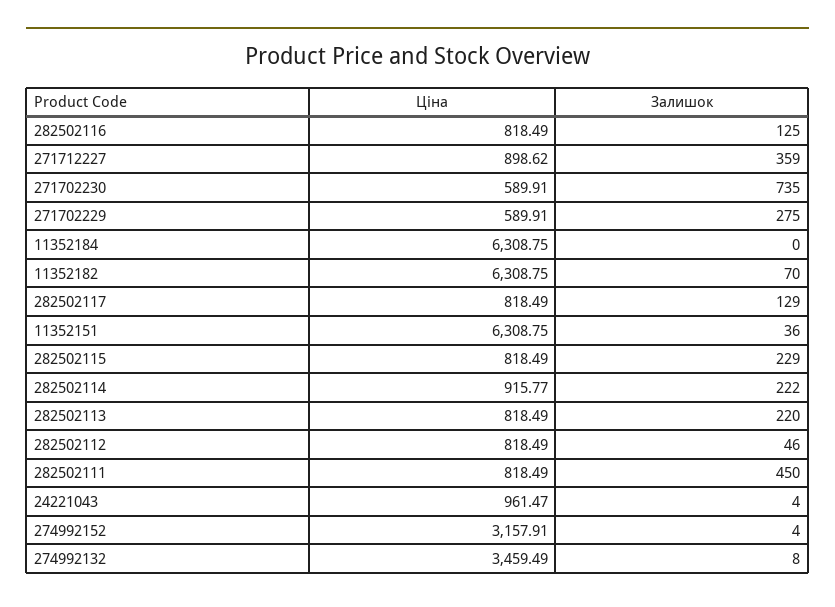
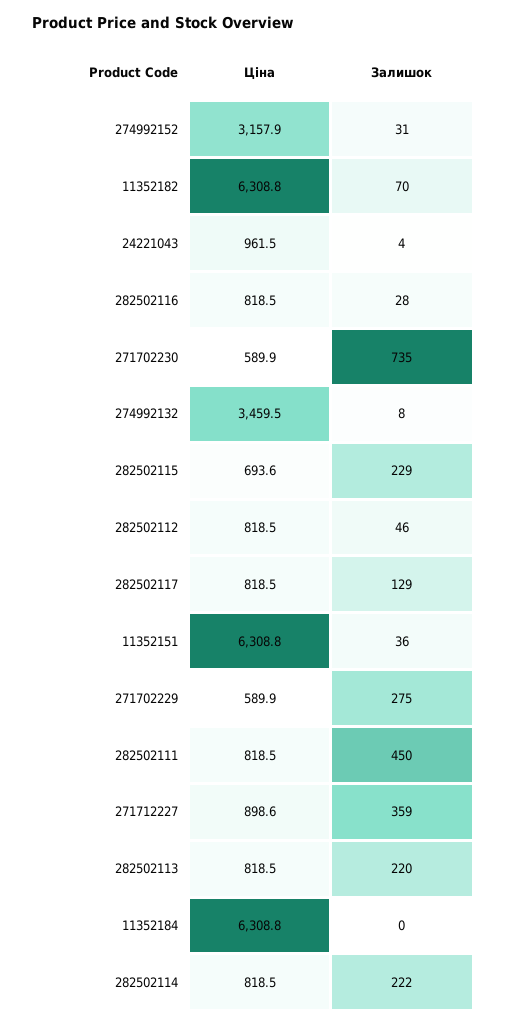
Залишок, 282502116: 125 -> 28
Ціна, 282502115: 818.49 -> 693.6
Ціна, 282502114: 915.77 -> 818.5
Залишок, 274992152: 4 -> 31

